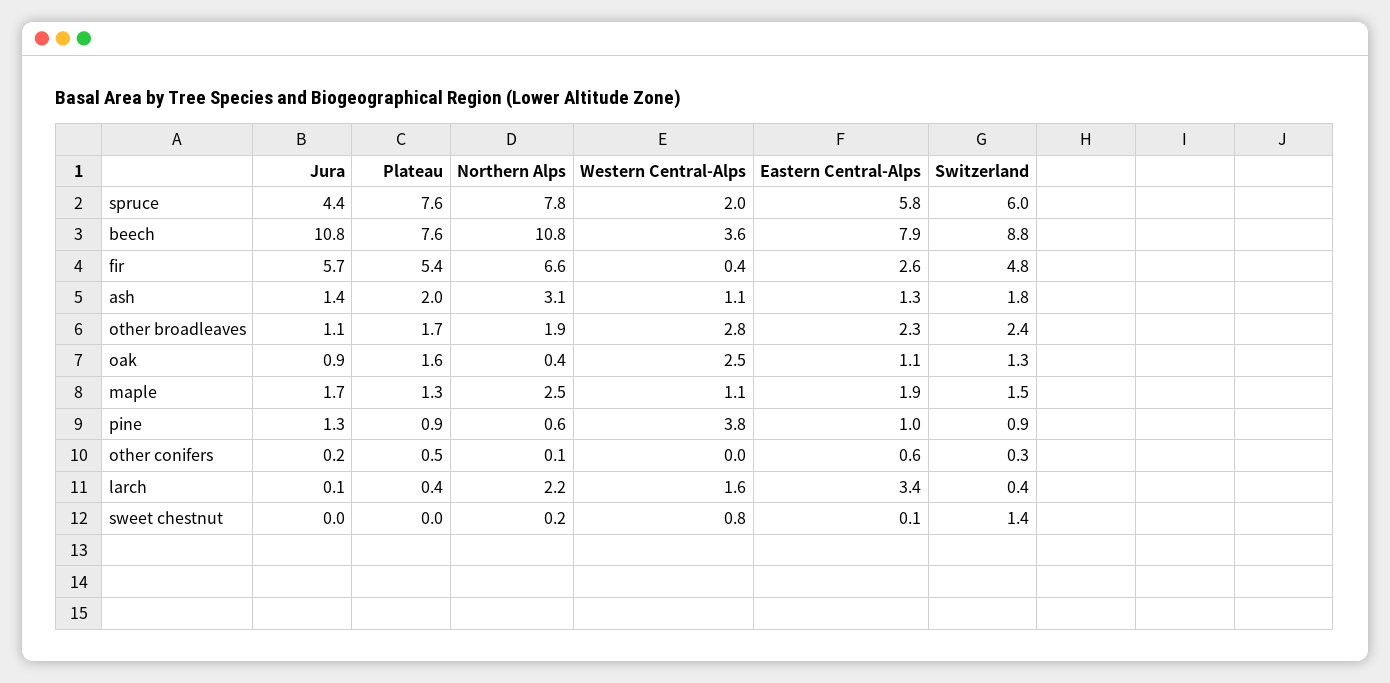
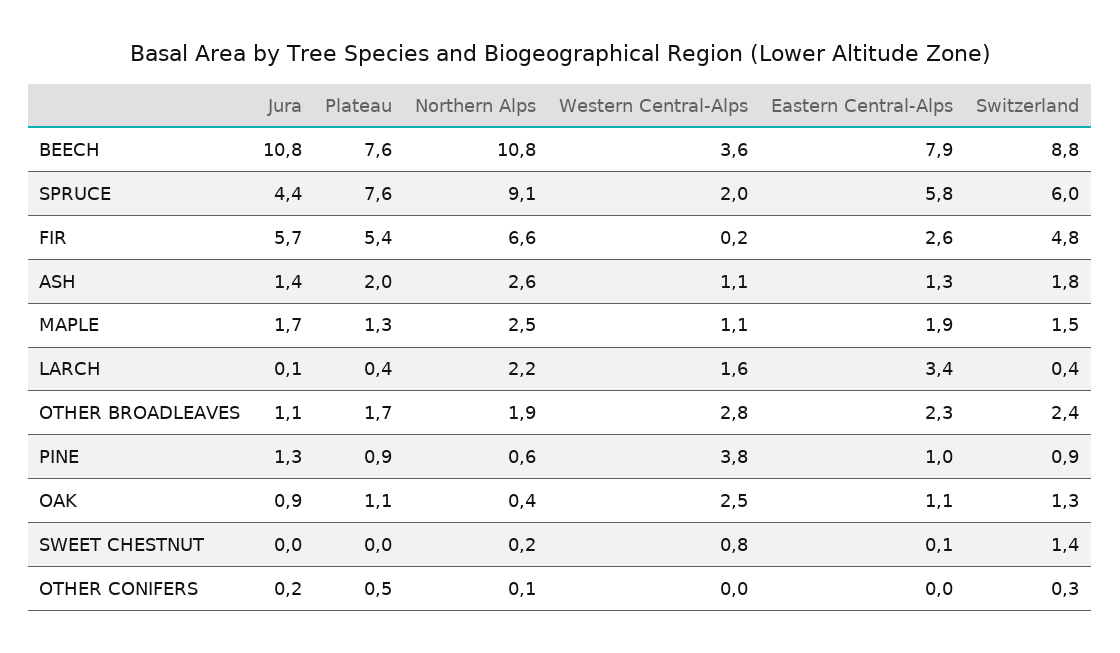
Northern Alps, spruce: 7.8 -> 9.1
Western Central-Alps, fir: 0.4 -> 0.2
Northern Alps, ash: 3.1 -> 2.6
Plateau, oak: 1.6 -> 1.1
Eastern Central-Alps, other conifers: 0.6 -> 0

